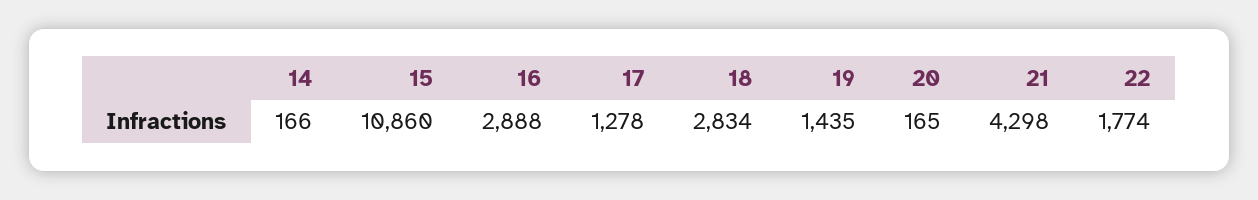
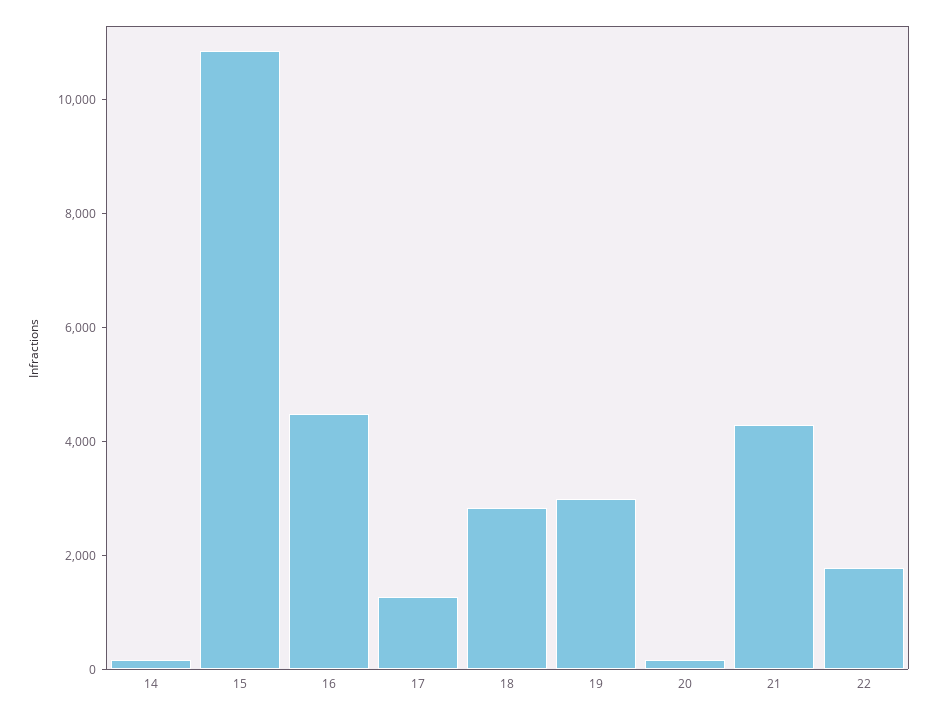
16: 2888 -> 4500
19: 1435 -> 3000

